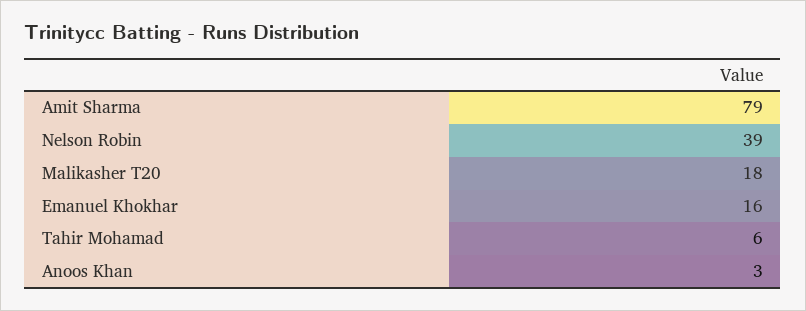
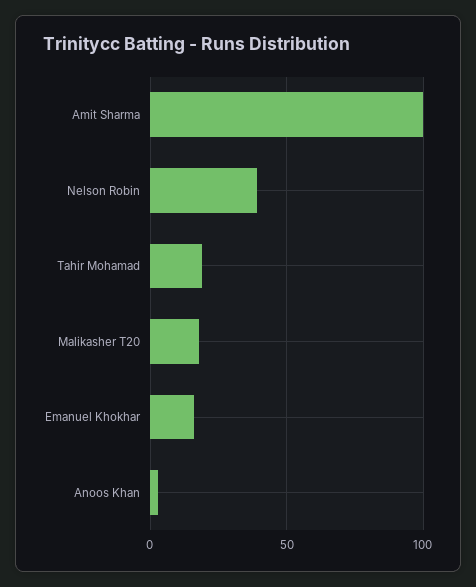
Amit Sharma: 79 -> 100
Tahir Mohamad: 6 -> 20

